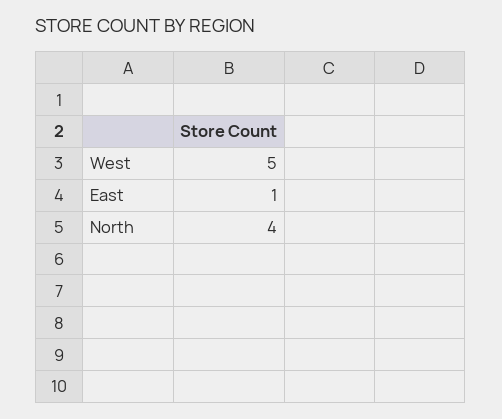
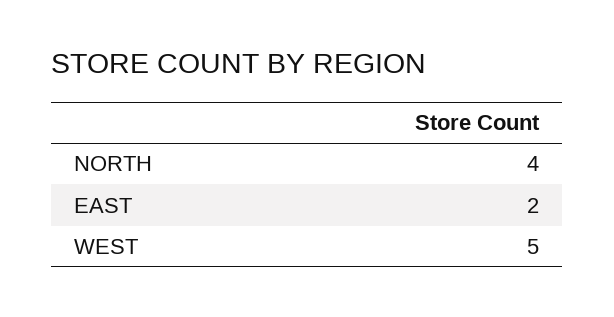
East: 1 -> 2

